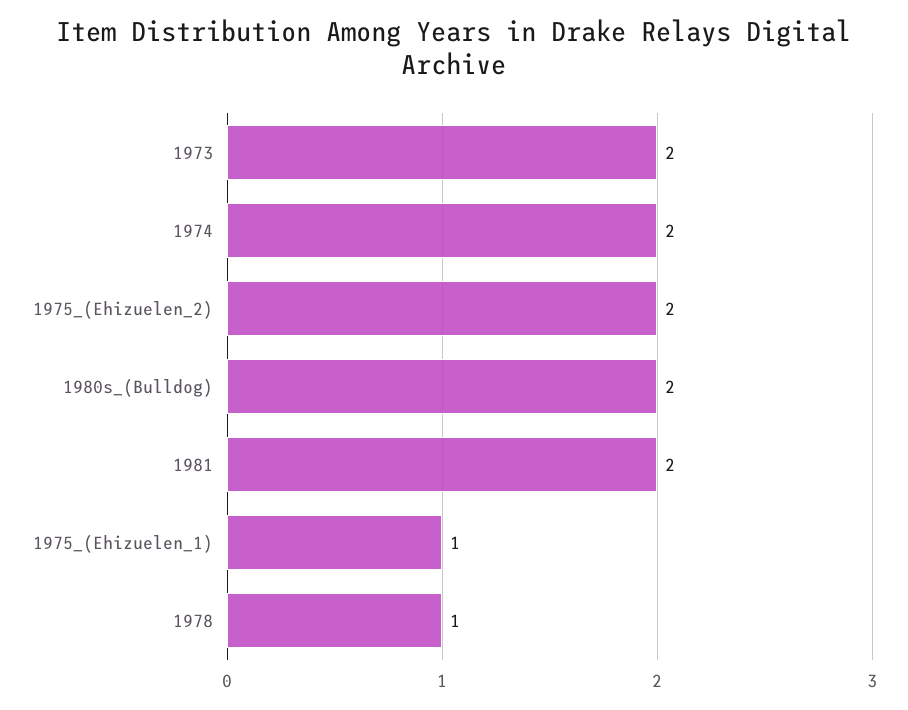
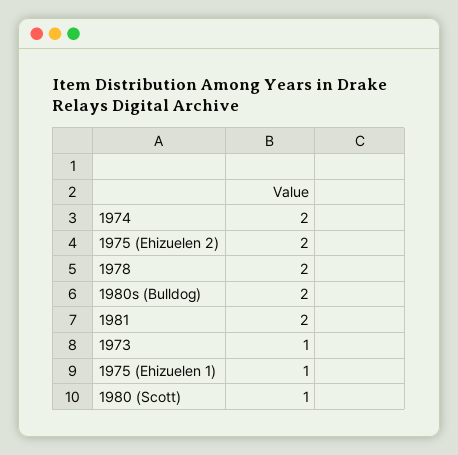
1973: 2 -> 1
1978: 1 -> 2
1980 (Scott): none -> 1

